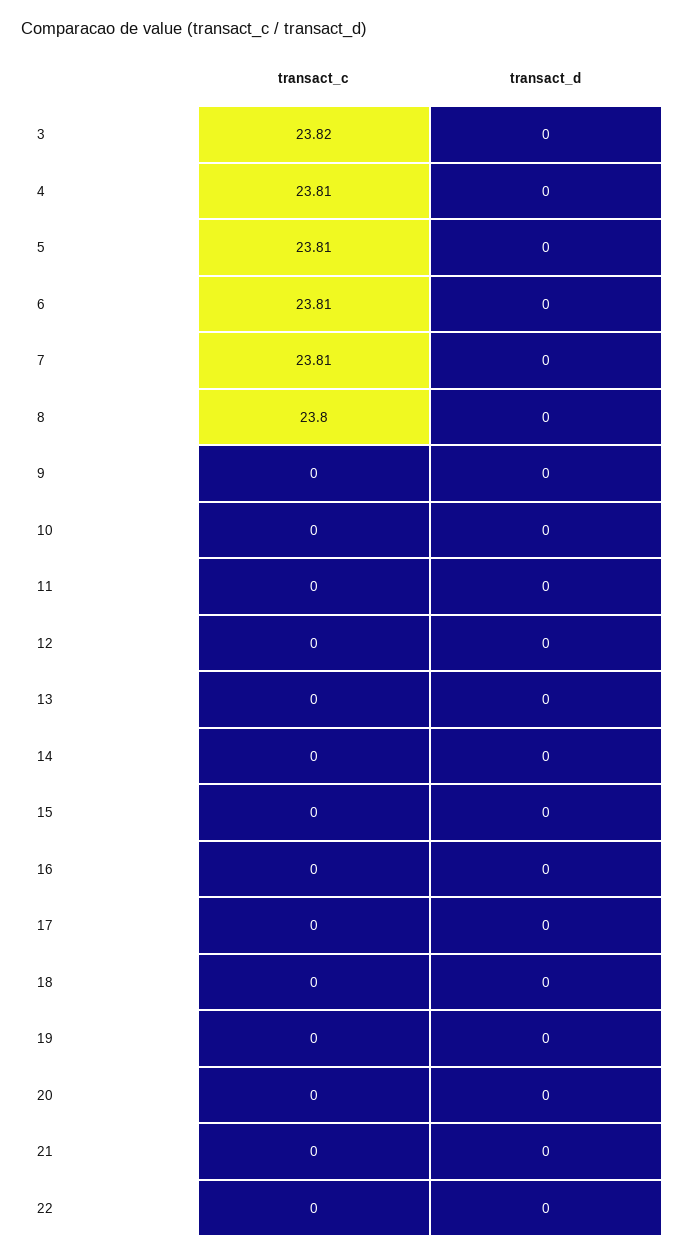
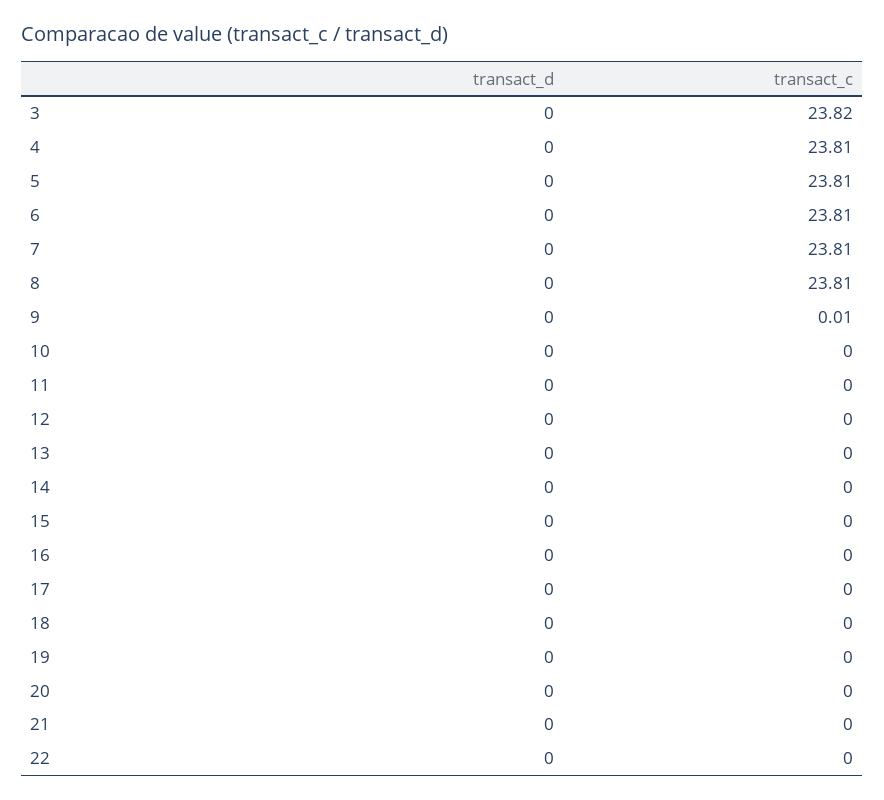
transact_c, 8: 23.8 -> 23.81
transact_c, 9: 0 -> 0.01

